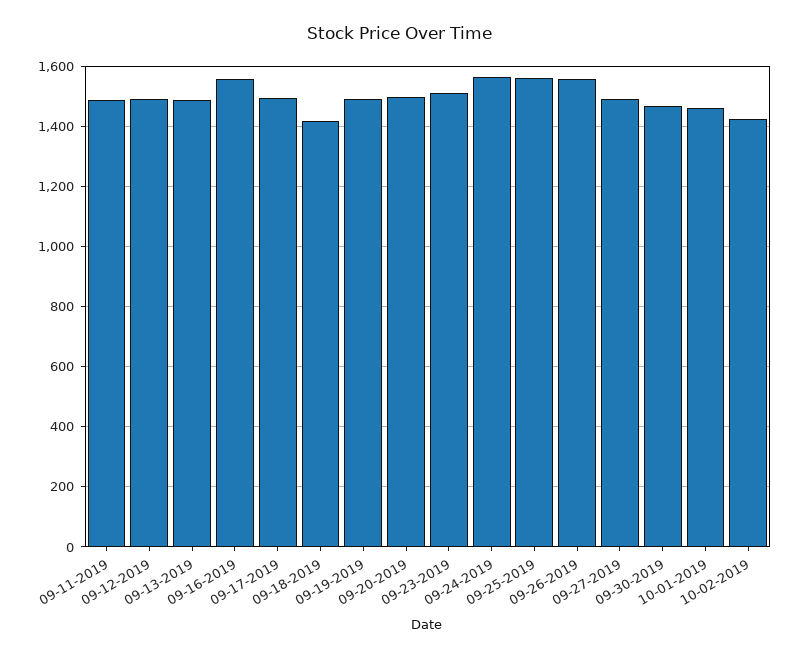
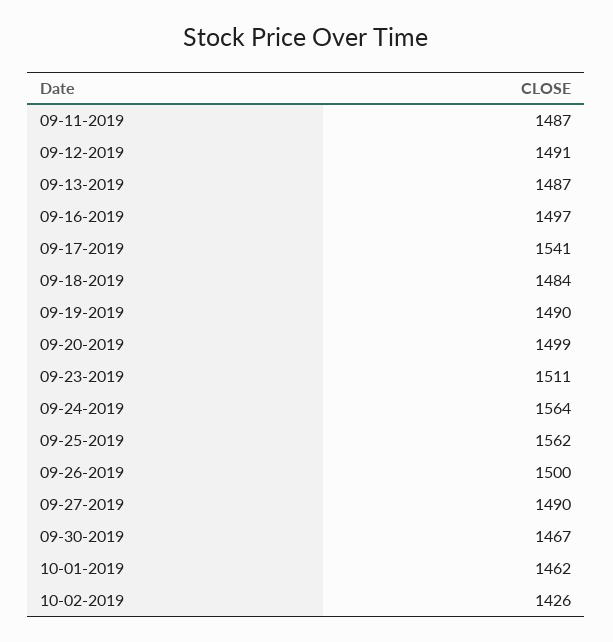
09-16-2019: 1560 -> 1497
09-17-2019: 1500 -> 1541
09-18-2019: 1420 -> 1484
09-26-2019: 1560 -> 1500

